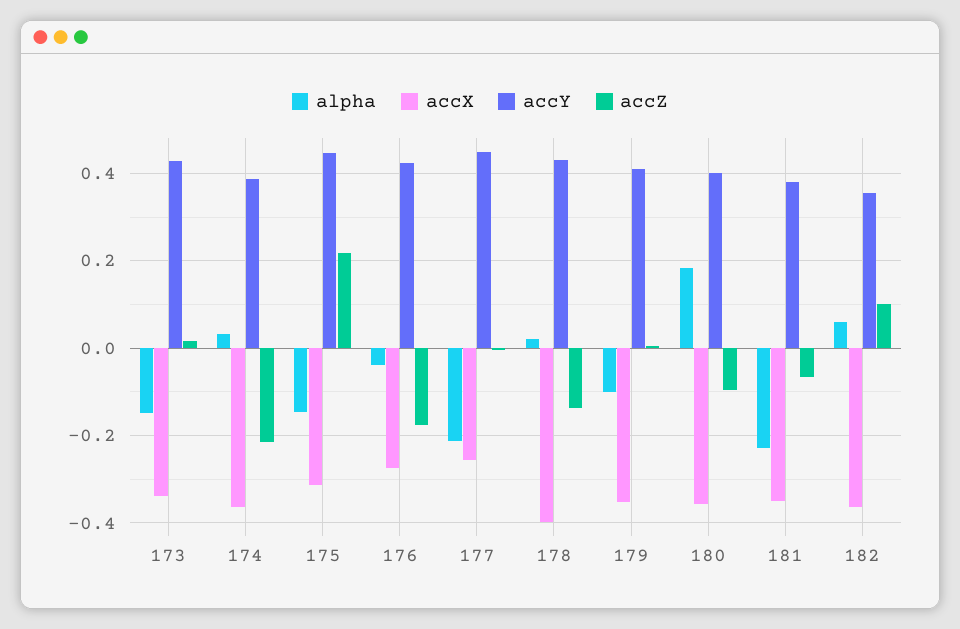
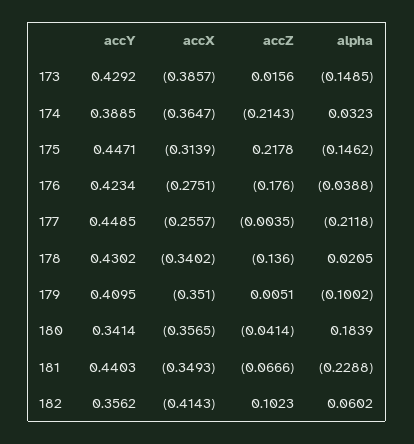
accX, 173: -0.34 -> -0.3857
accX, 178: -0.4 -> -0.3402
accY, 180: 0.4 -> 0.3414
accZ, 180: -0.1 -> -0.0414
accY, 181: 0.38 -> 0.4403
accX, 182: -0.36 -> -0.4143

